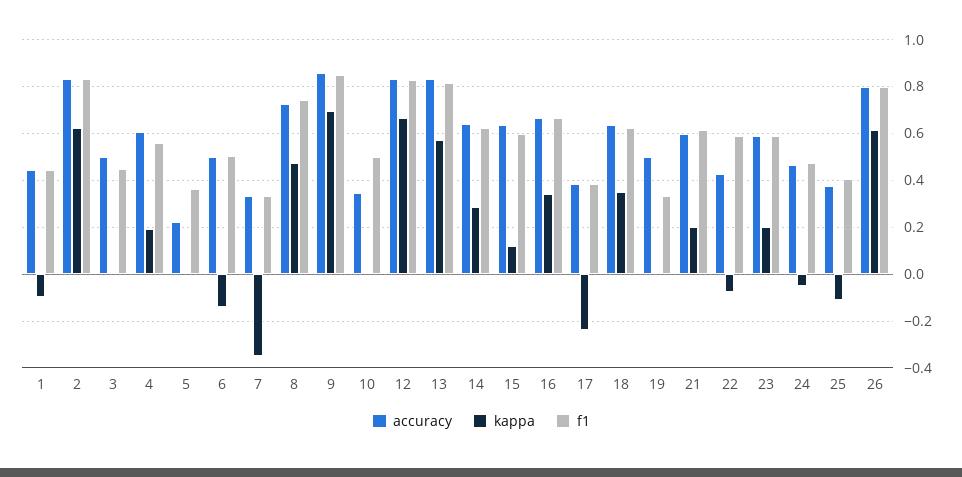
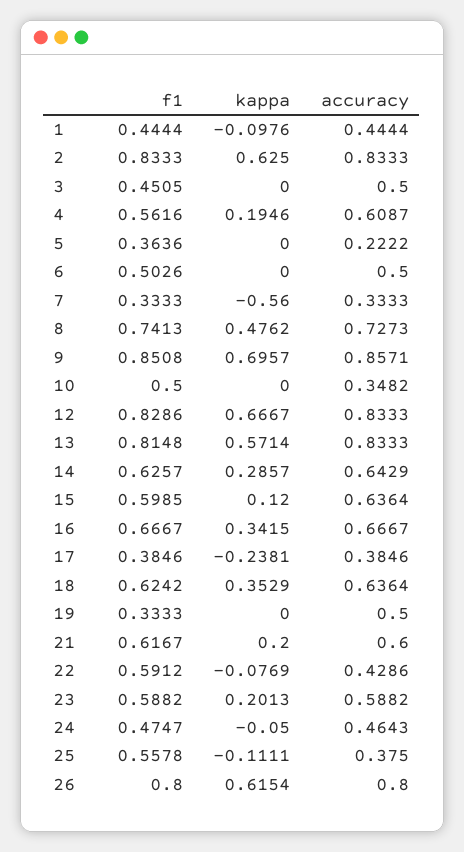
kappa, 6: -0.15 -> 0
kappa, 7: -0.35 -> -0.56
f1, 25: 0.4 -> 0.5578

